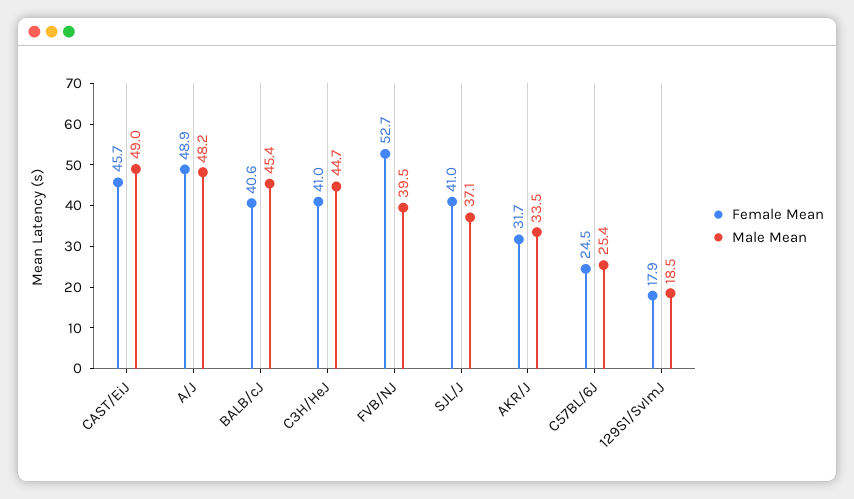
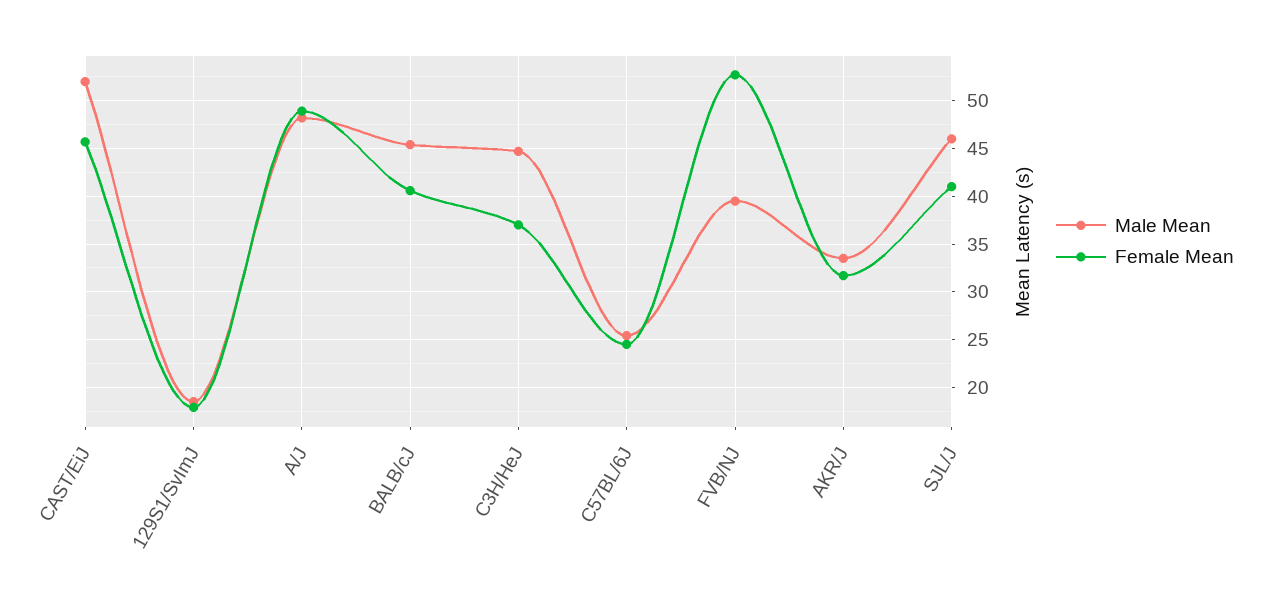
Male Mean, CAST/EiJ: 49 -> 52
Female Mean, C3H/HeJ: 41 -> 37
Male Mean, SJL/J: 37.1 -> 46

